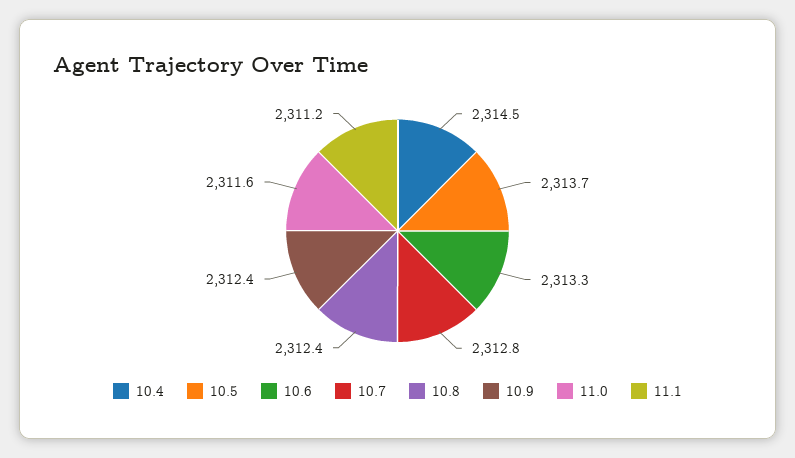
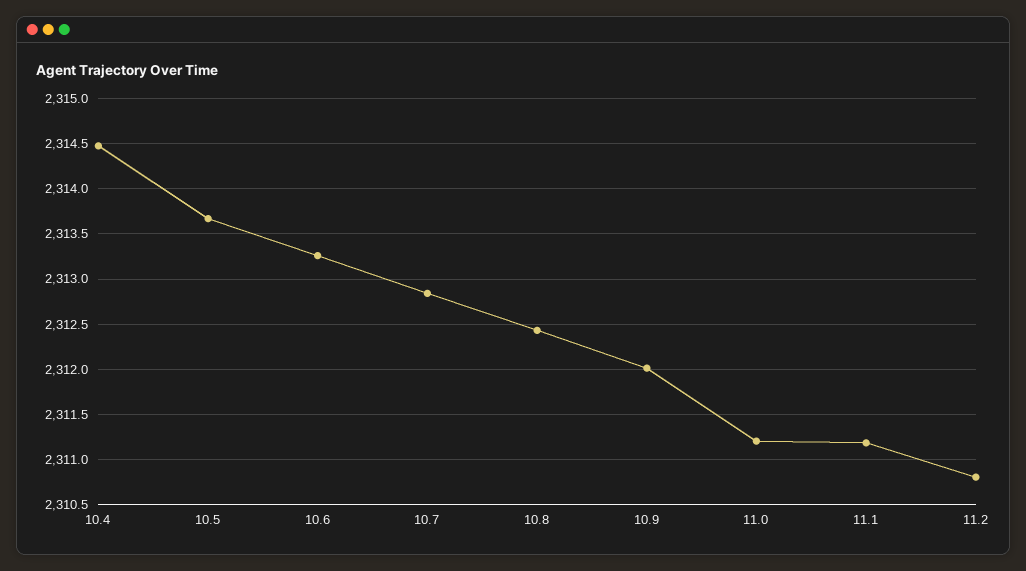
10.9: 2312.4 -> 2312
11.0: 2311.6 -> 2311.2
11.2: none -> 2310.8

